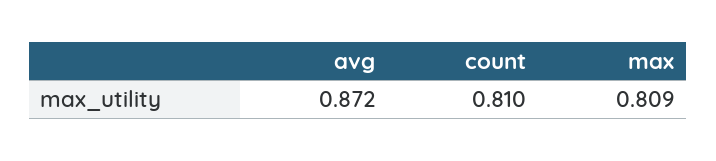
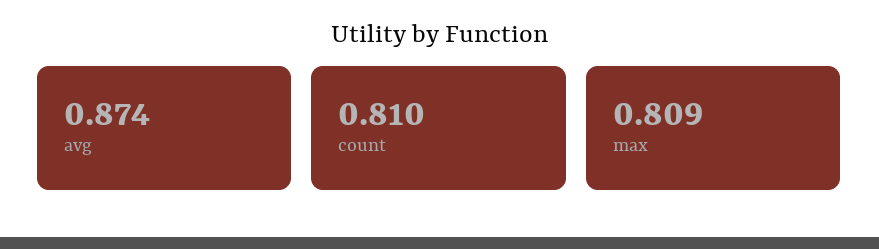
avg: 0.872 -> 0.874

